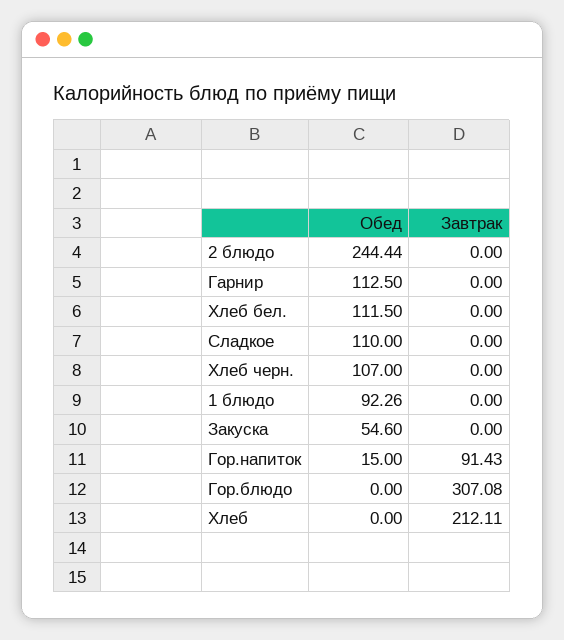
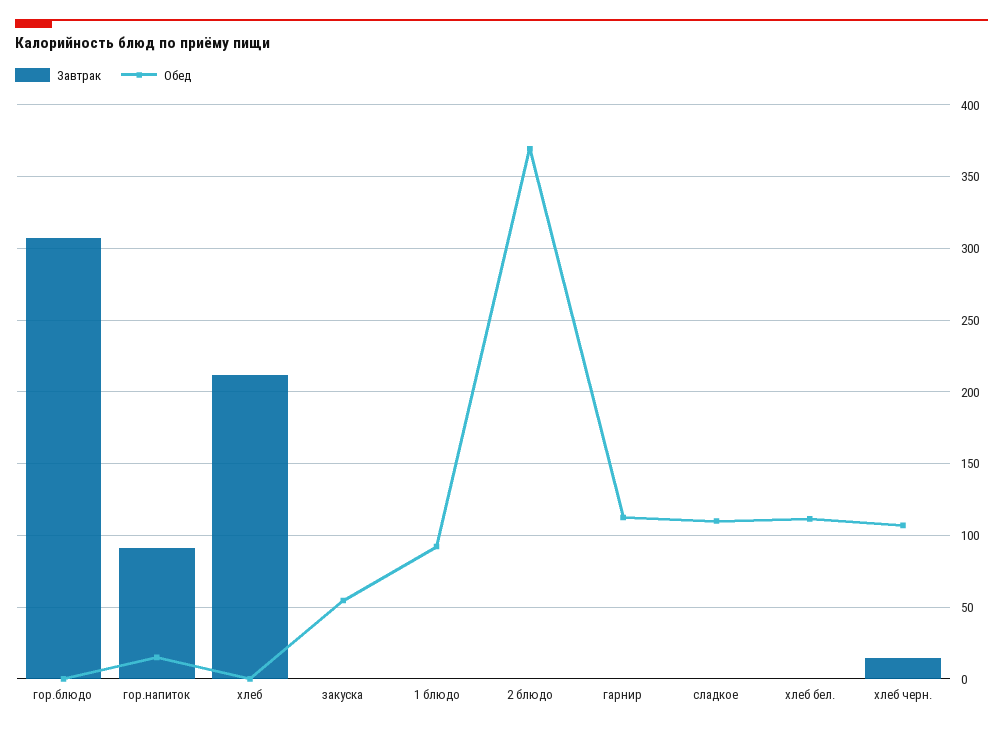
Обед, 2 блюдо: 244.44 -> 370
Завтрак, Хлеб черн.: 0 -> 15

